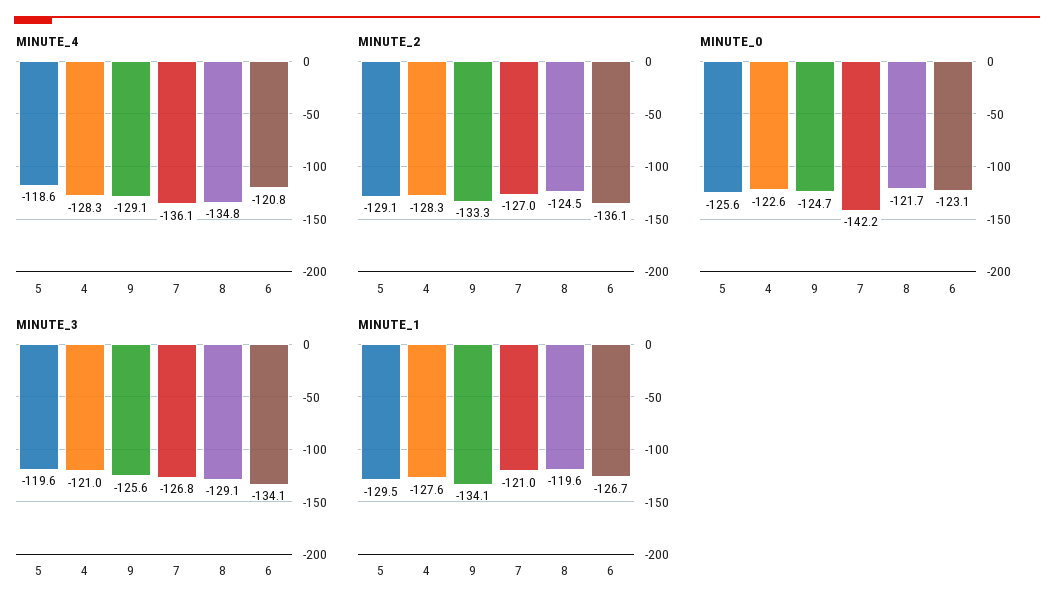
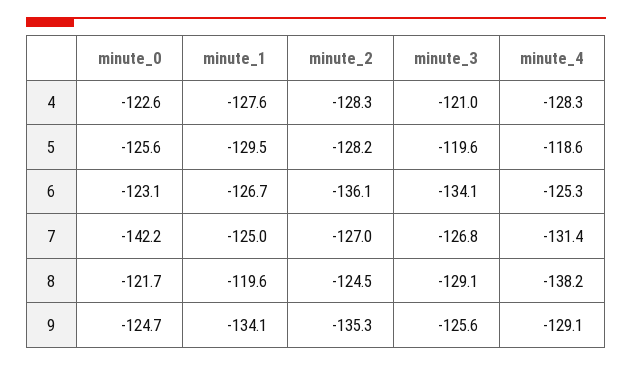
MINUTE_4, 7: -136.1 -> -131.4
MINUTE_4, 8: -134.8 -> -138.2
MINUTE_4, 6: -120.8 -> -125.3
MINUTE_2, 5: -129.1 -> -128.2
MINUTE_2, 9: -133.3 -> -135.3
MINUTE_1, 7: -121 -> -125

